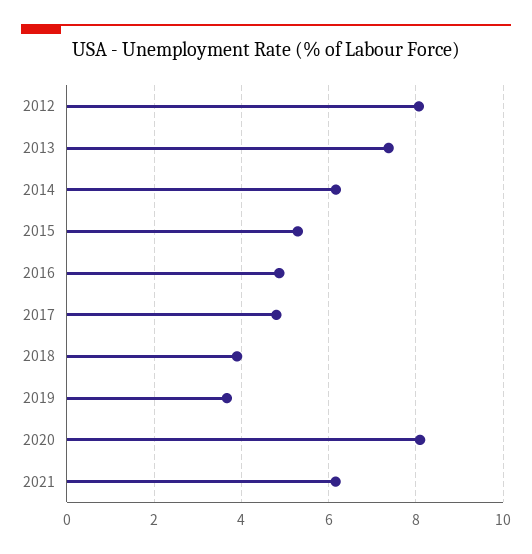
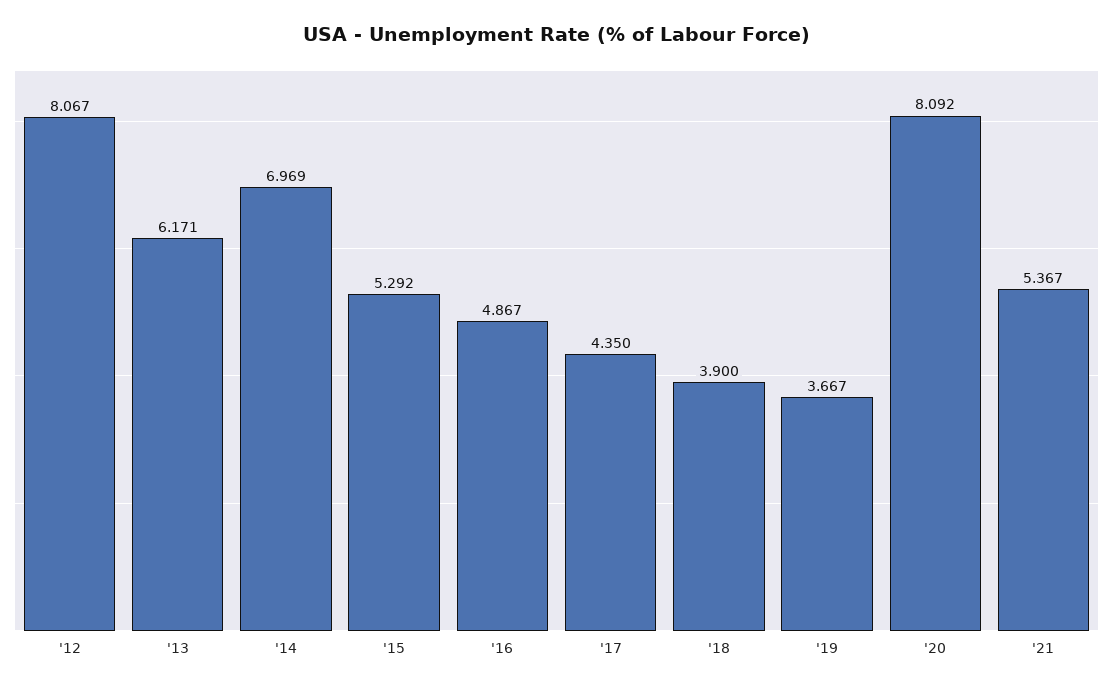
2013: 7.4 -> 6.171
2014: 6.2 -> 6.969
2017: 4.8 -> 4.35
2021: 6.2 -> 5.367

